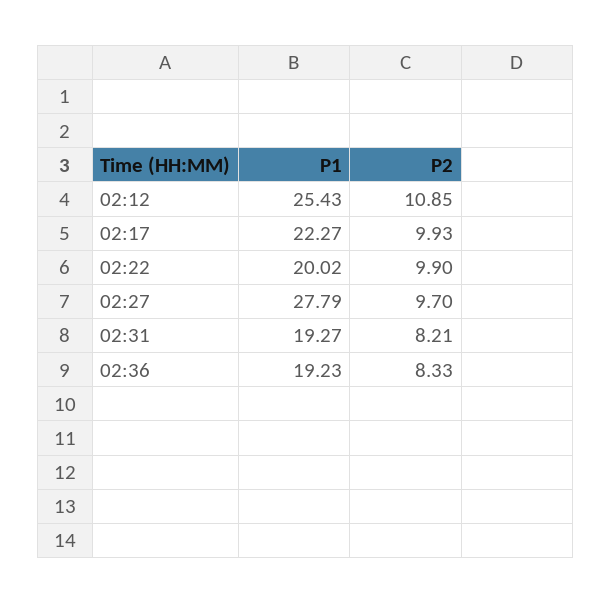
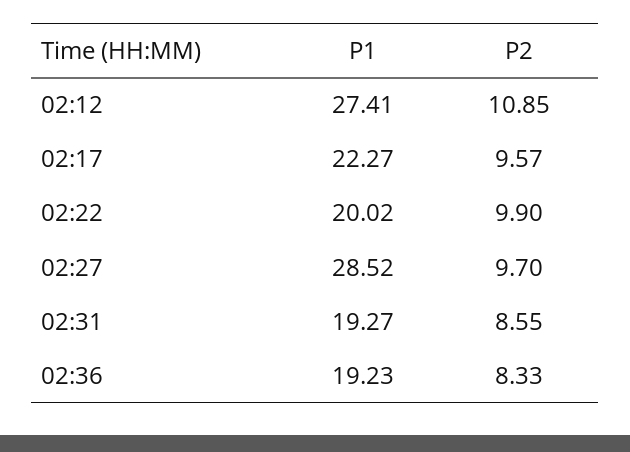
P1, 02:12: 25.43 -> 27.41
P2, 02:17: 9.93 -> 9.57
P1, 02:27: 27.79 -> 28.52
P2, 02:31: 8.21 -> 8.55

